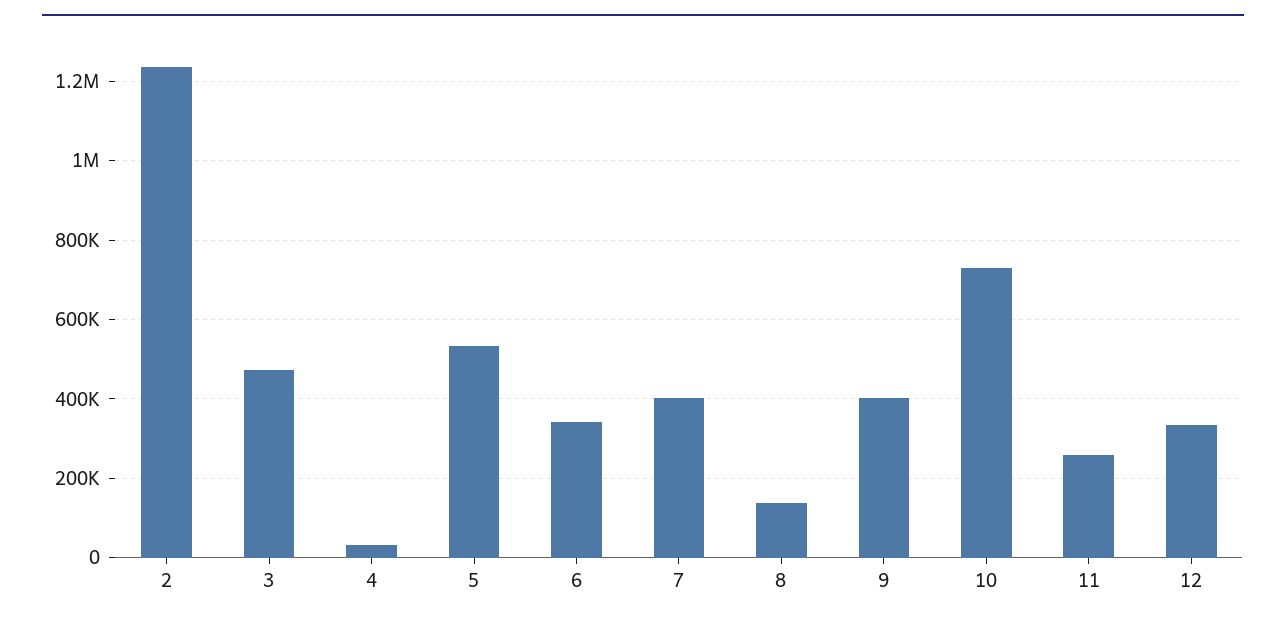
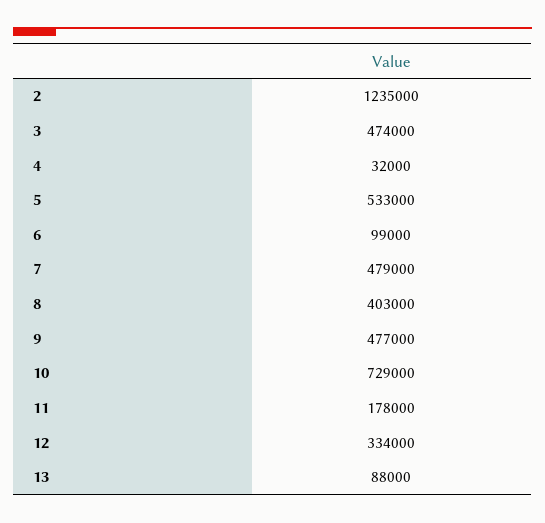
6: 340000 -> 99000
7: 400000 -> 479000
8: 140000 -> 403000
9: 400000 -> 477000
11: 260000 -> 178000
13: none -> 88000

